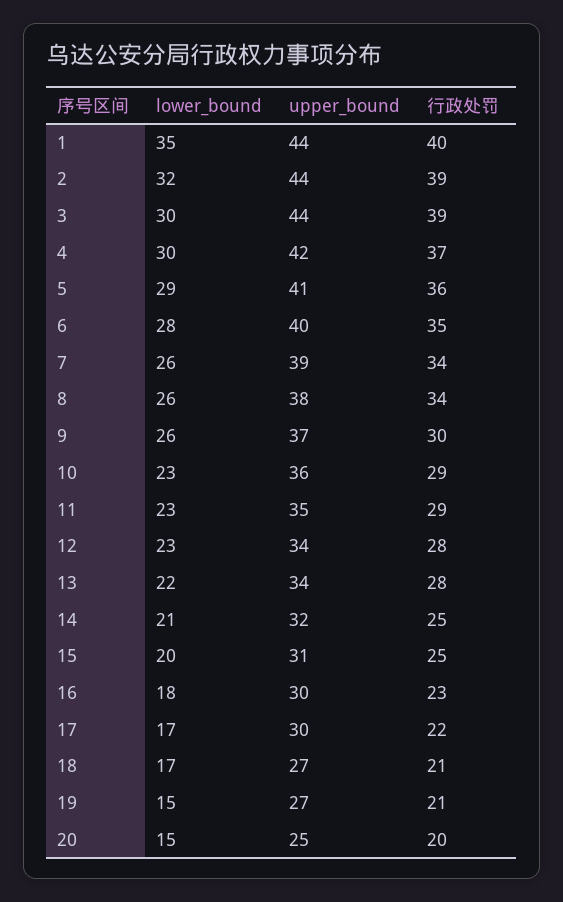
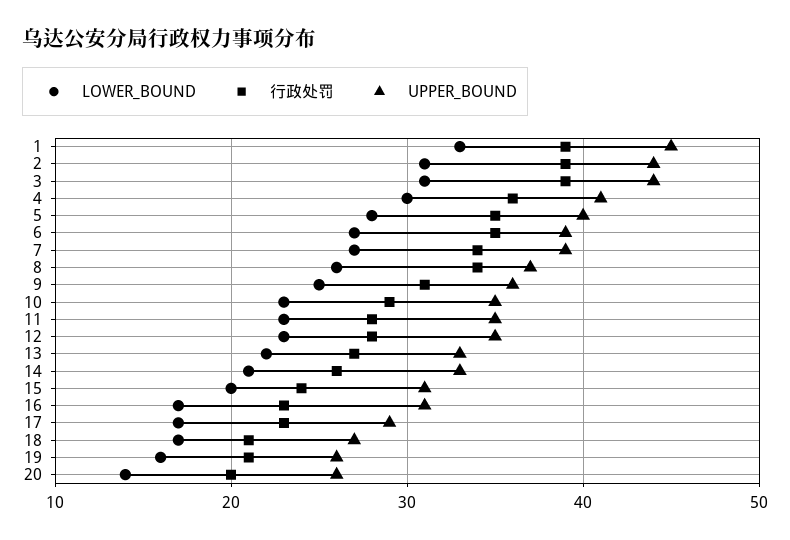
lower_bound, 1: 35 -> 33
upper_bound, 1: 44 -> 45
行政处罚, 1: 40 -> 39
lower_bound, 2: 32 -> 31
lower_bound, 3: 30 -> 31
upper_bound, 4: 42 -> 41
行政处罚, 4: 37 -> 36
lower_bound, 5: 29 -> 28
upper_bound, 5: 41 -> 40
行政处罚, 5: 36 -> 35
lower_bound, 6: 28 -> 27
upper_bound, 6: 40 -> 39
lower_bound, 7: 26 -> 27
upper_bound, 8: 38 -> 37
lower_bound, 9: 26 -> 25
upper_bound, 9: 37 -> 36
行政处罚, 9: 30 -> 31
upper_bound, 10: 36 -> 35
行政处罚, 11: 29 -> 28
upper_bound, 12: 34 -> 35
upper_bound, 13: 34 -> 33
行政处罚, 13: 28 -> 27
upper_bound, 14: 32 -> 33
行政处罚, 14: 25 -> 26
行政处罚, 15: 25 -> 24
lower_bound, 16: 18 -> 17
upper_bound, 16: 30 -> 31
upper_bound, 17: 30 -> 29
行政处罚, 17: 22 -> 23
lower_bound, 19: 15 -> 16
upper_bound, 19: 27 -> 26
lower_bound, 20: 15 -> 14
upper_bound, 20: 25 -> 26

